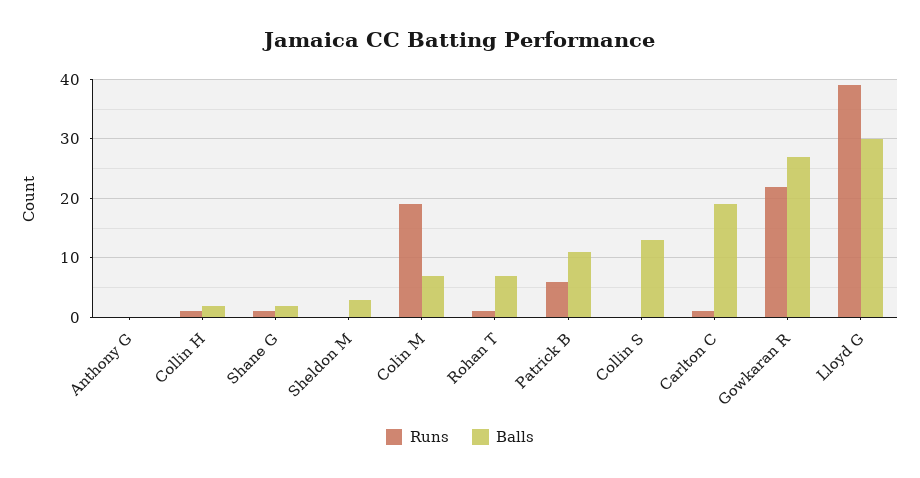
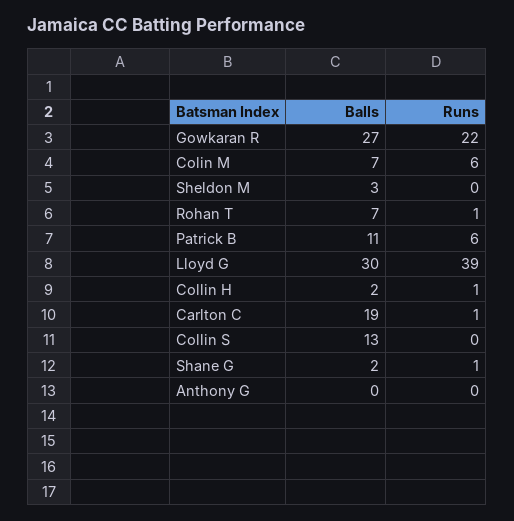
Runs, Colin M: 20 -> 6

